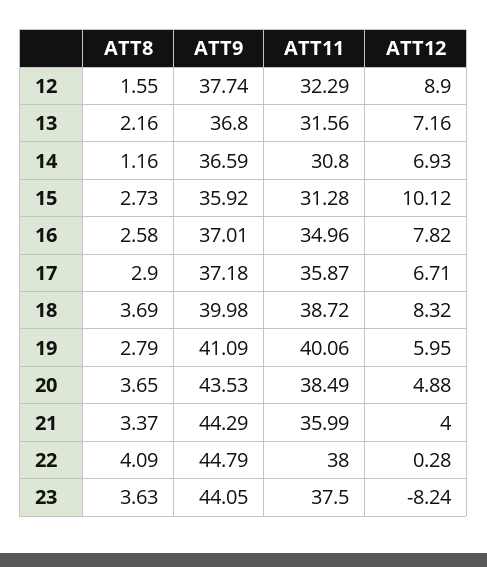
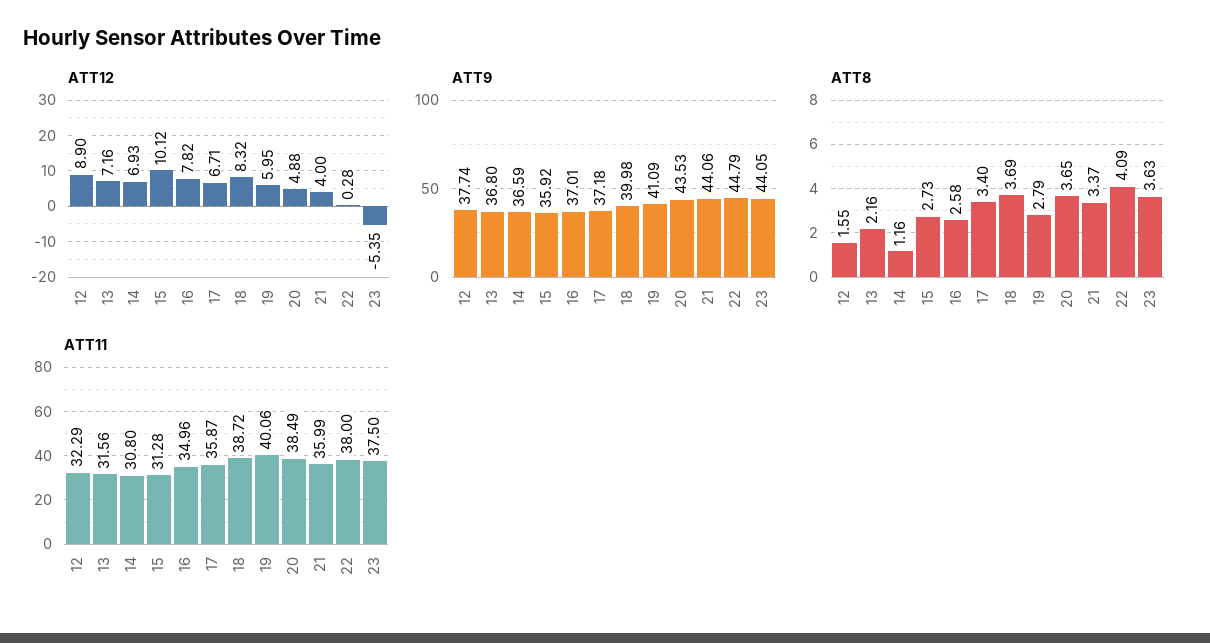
ATT8, 17: 2.9 -> 3.4
ATT9, 21: 44.29 -> 44.06
ATT12, 23: -8.24 -> -5.35

